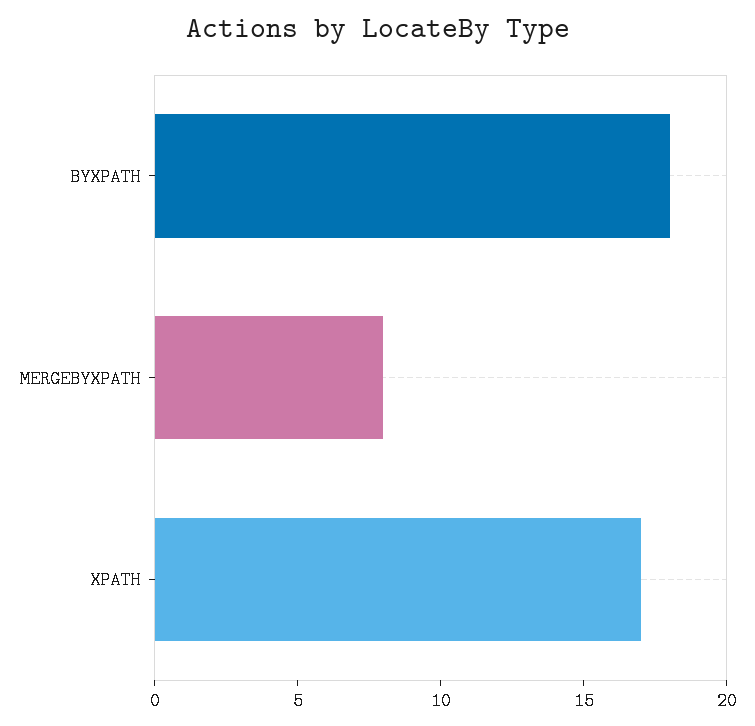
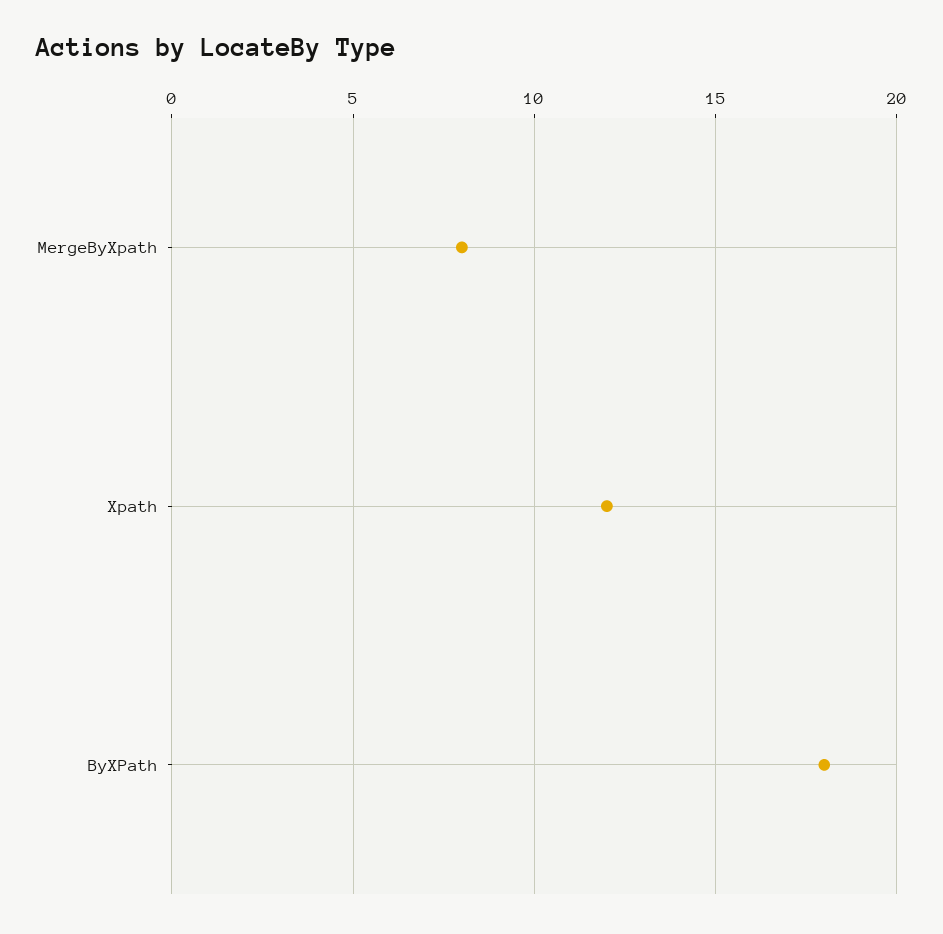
XPATH: 17 -> 12

